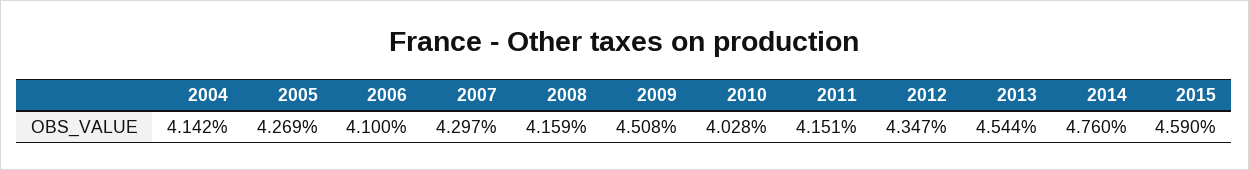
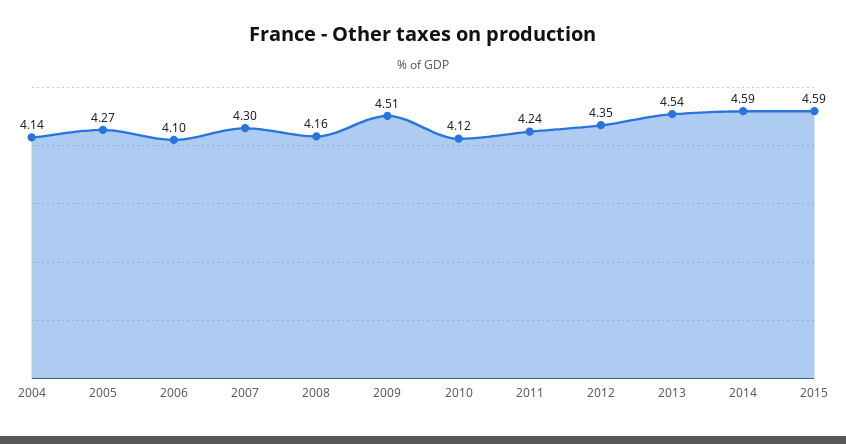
2010: 4.028 -> 4.12
2011: 4.151 -> 4.24
2014: 4.76 -> 4.59

